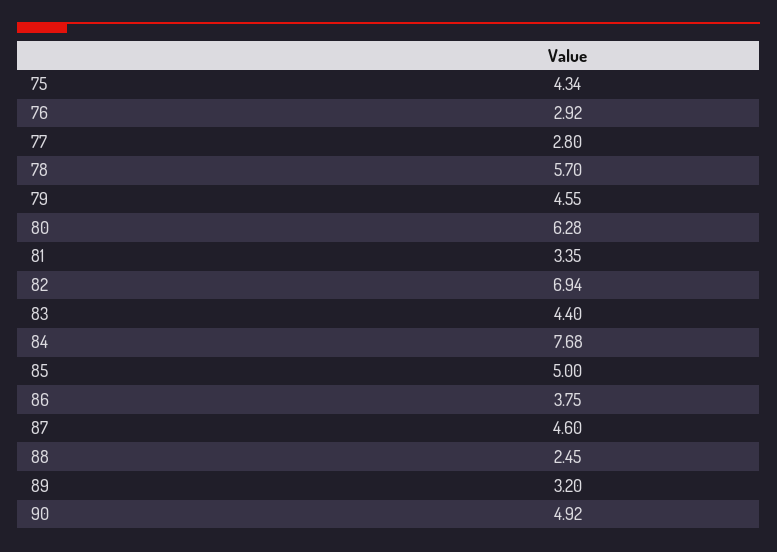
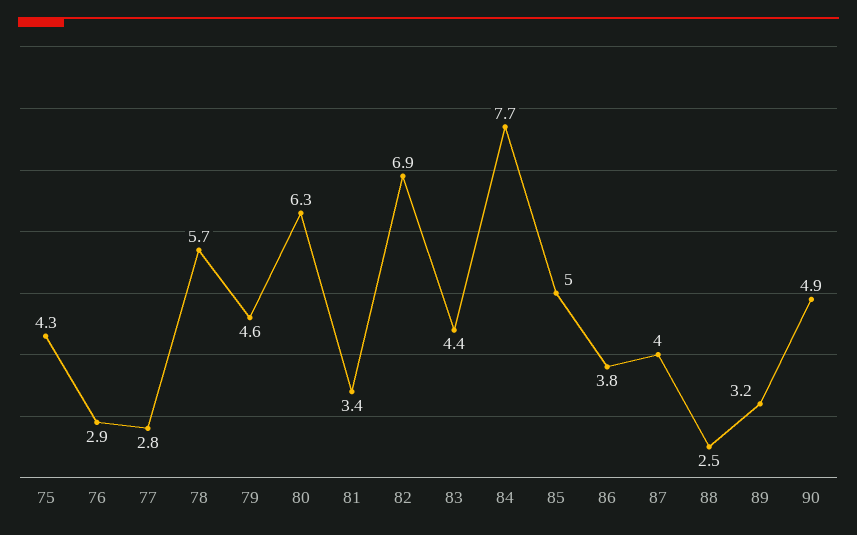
87: 4.6 -> 4

